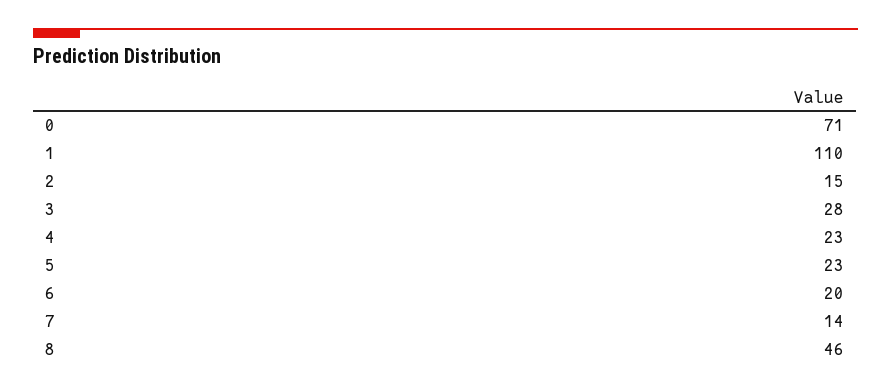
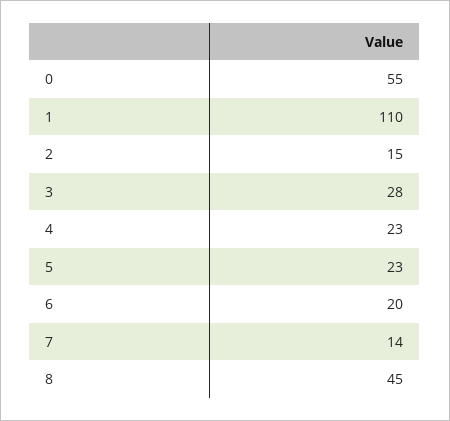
0: 71 -> 55
8: 46 -> 45

